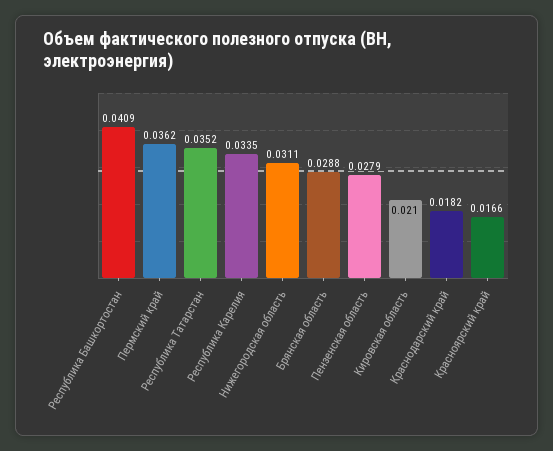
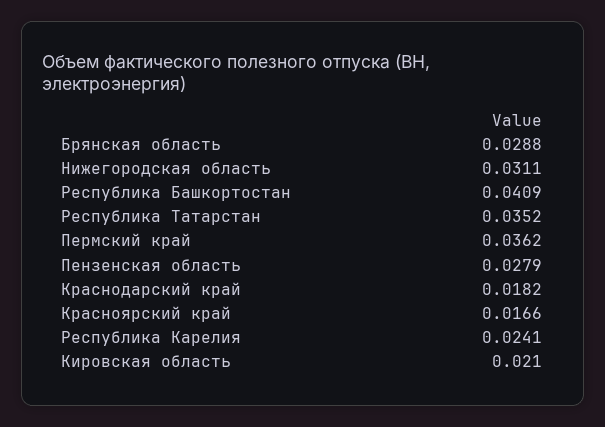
Республика Карелия: 0.0335 -> 0.0241

